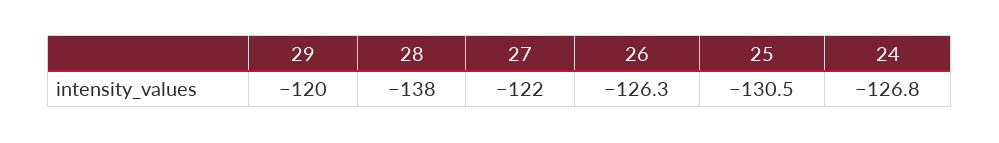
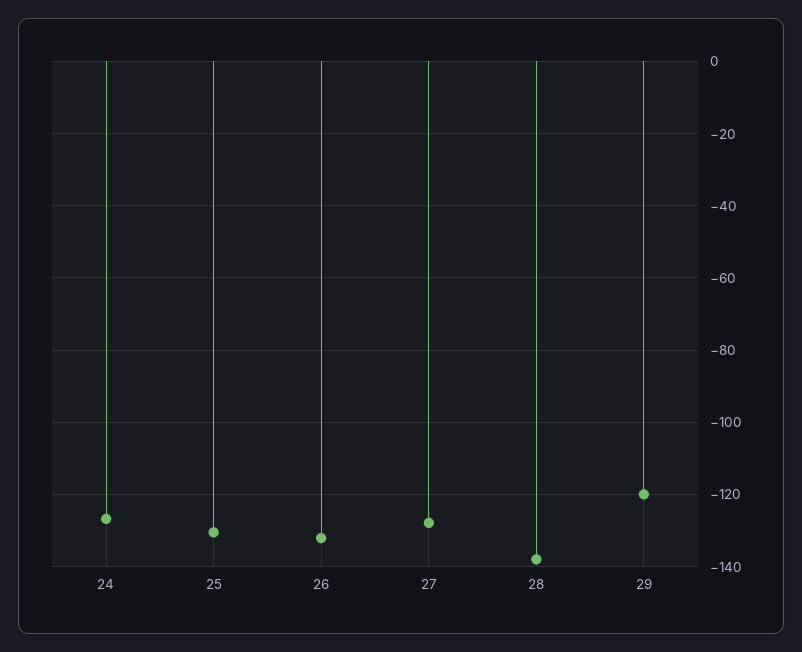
27: -122 -> -128
26: -126.3 -> -132

